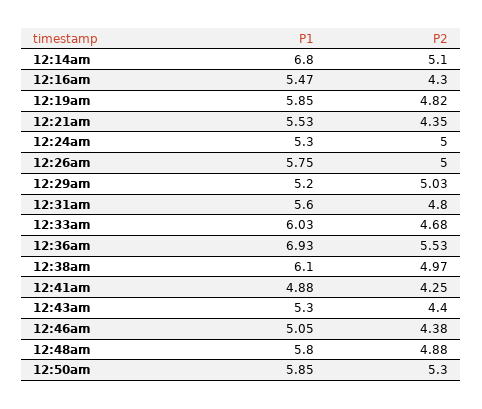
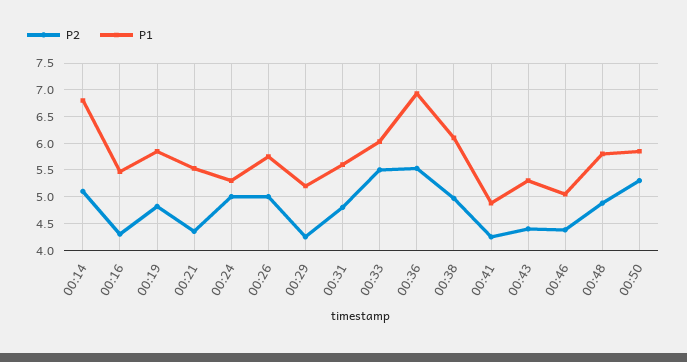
P2, 12:29am: 5.03 -> 4.25
P2, 12:33am: 4.68 -> 5.5

